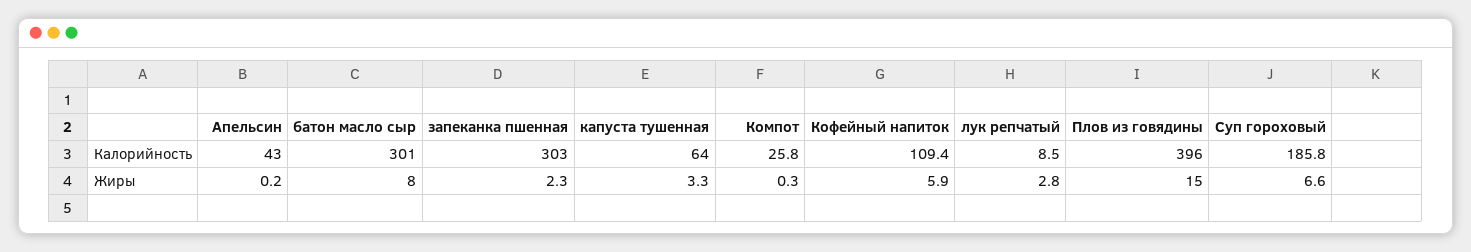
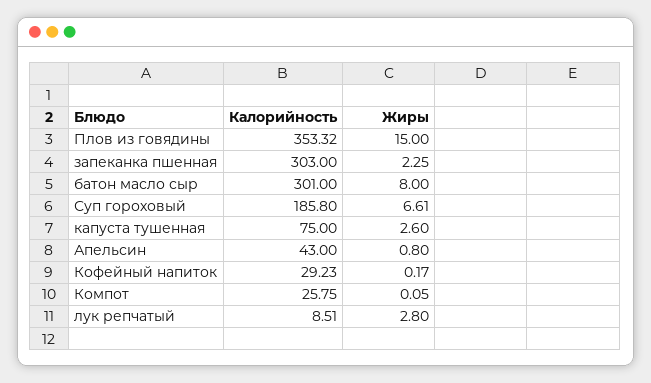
капуста тушенная, Калорийность: 64 -> 75
Кофейный напиток, Калорийность: 109.4 -> 29.23
Плов из говядины, Калорийность: 396 -> 353.32
Апельсин, Жиры: 0.2 -> 0.8
капуста тушенная, Жиры: 3.3 -> 2.6
Компот, Жиры: 0.3 -> 0.05
Кофейный напиток, Жиры: 5.9 -> 0.17

